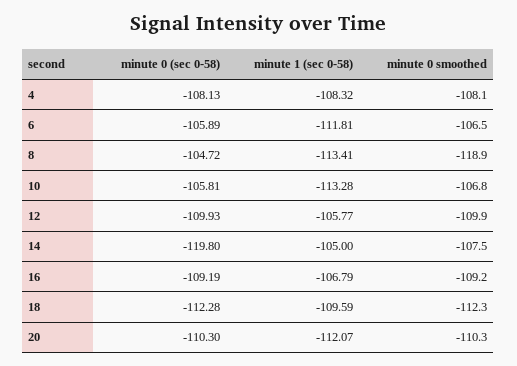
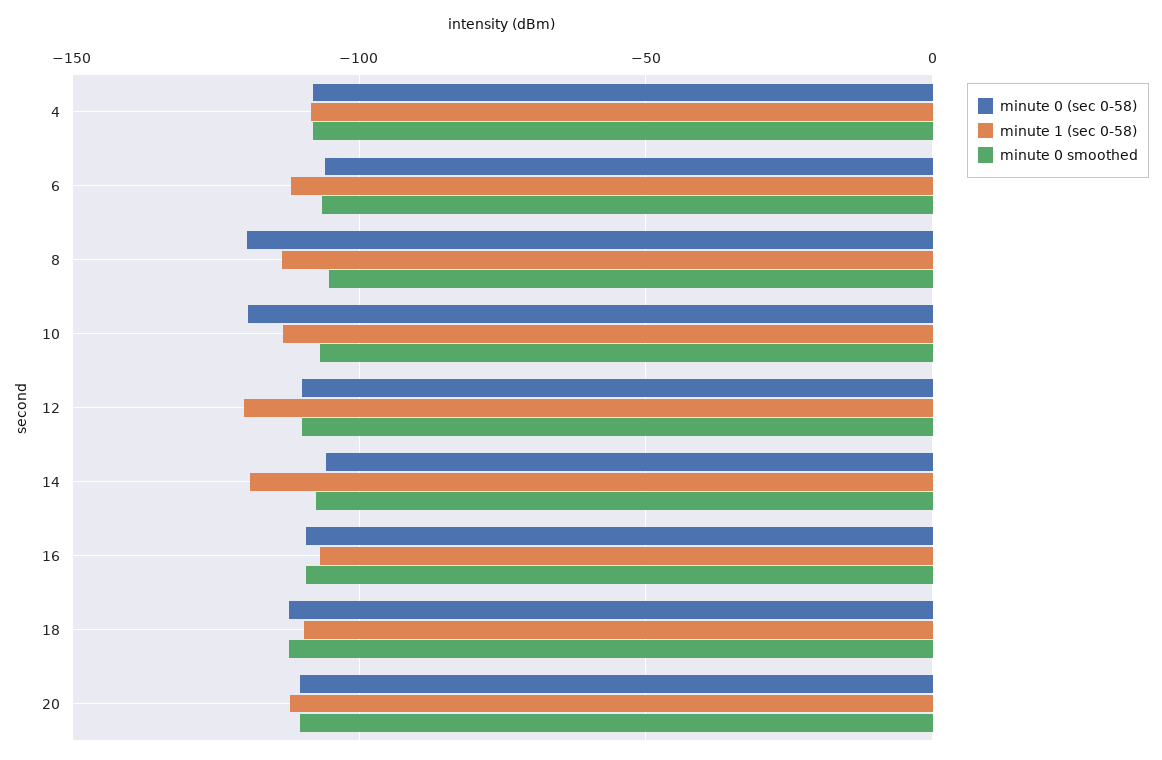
minute 0 (sec 0-58), 8: -104.72 -> -120
minute 0 smoothed, 8: -118.9 -> -105
minute 0 (sec 0-58), 10: -105.81 -> -120
minute 1 (sec 0-58), 12: -105.77 -> -120
minute 0 (sec 0-58), 14: -119.8 -> -105
minute 1 (sec 0-58), 14: -105 -> -120

